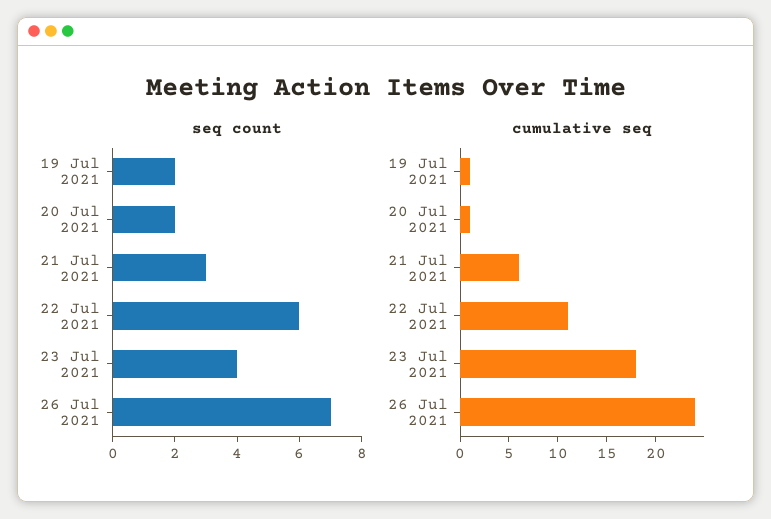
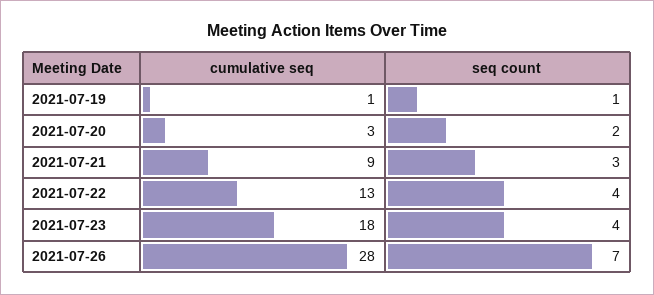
seq count, 19 Jul 2021: 2 -> 1
seq count, 22 Jul 2021: 6 -> 4
cumulative seq, 20 Jul 2021: 1 -> 3
cumulative seq, 21 Jul 2021: 6 -> 9
cumulative seq, 22 Jul 2021: 11 -> 13
cumulative seq, 26 Jul 2021: 24 -> 28

